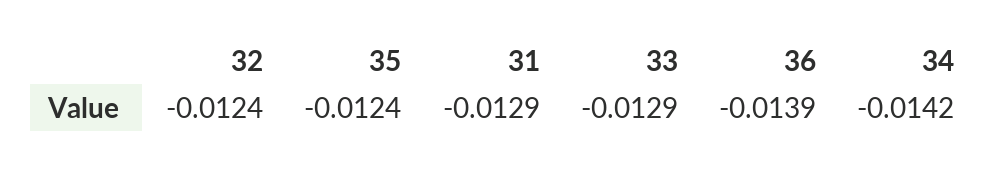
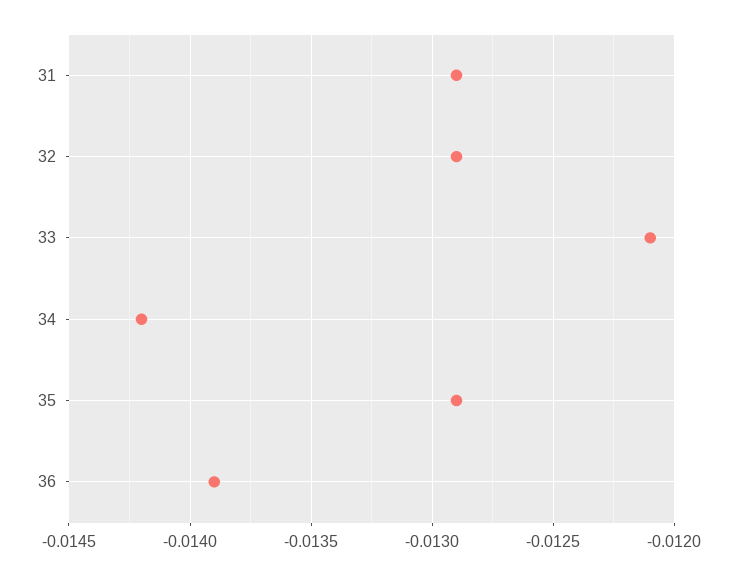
32: -0.0124 -> -0.0129
35: -0.0124 -> -0.0129
33: -0.0129 -> -0.0121

